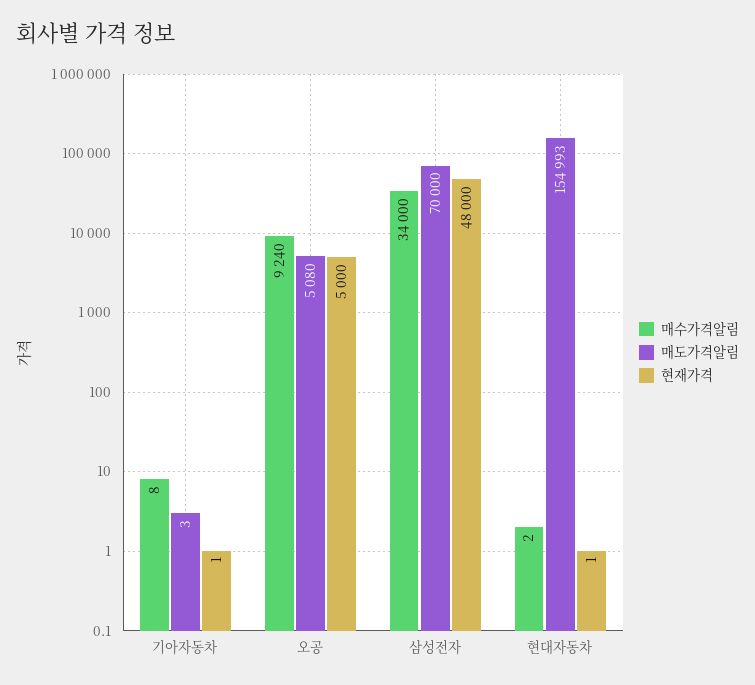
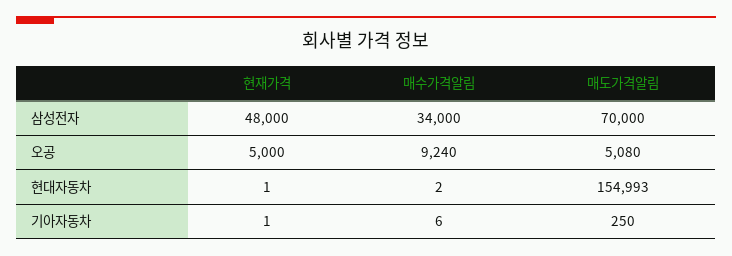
매수가격알림, 기아자동차: 8 -> 6
매도가격알림, 기아자동차: 3 -> 250

